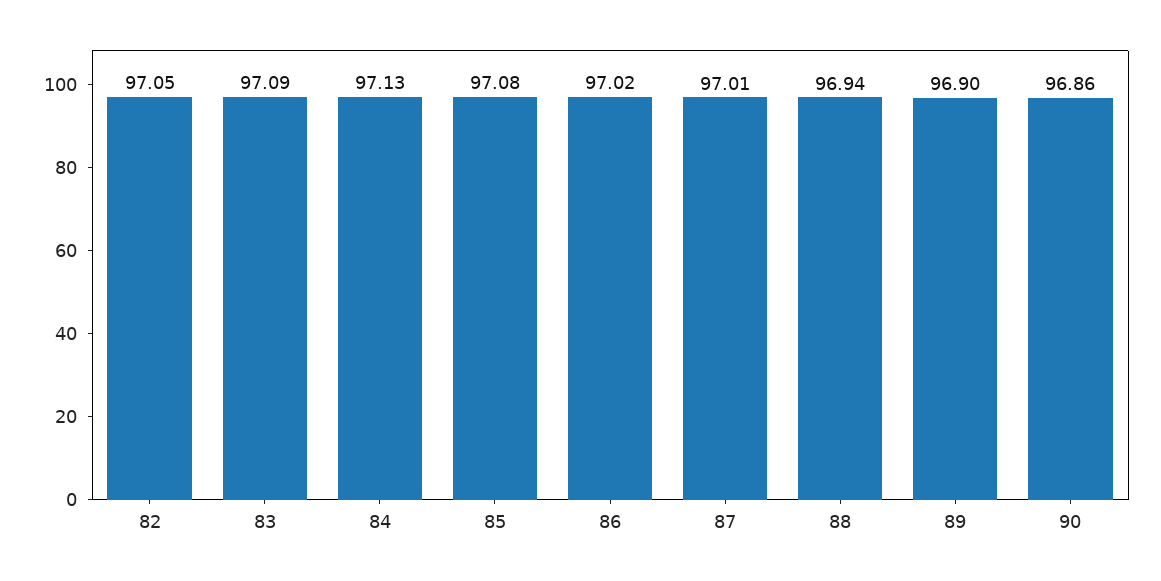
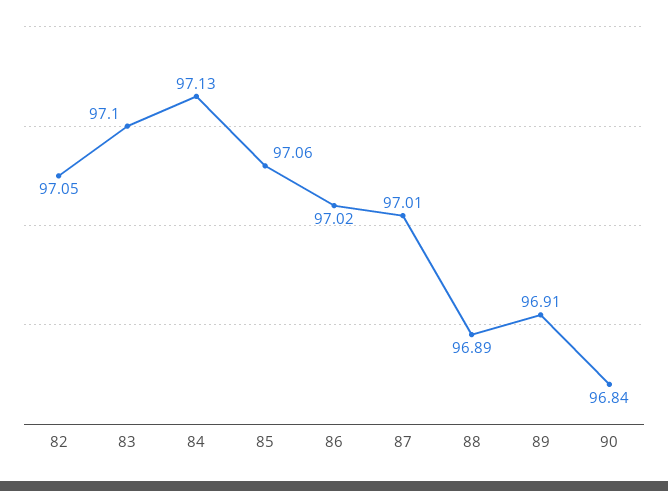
83: 97.09 -> 97.1
85: 97.08 -> 97.06
88: 96.94 -> 96.89
89: 96.9 -> 96.91
90: 96.86 -> 96.84

